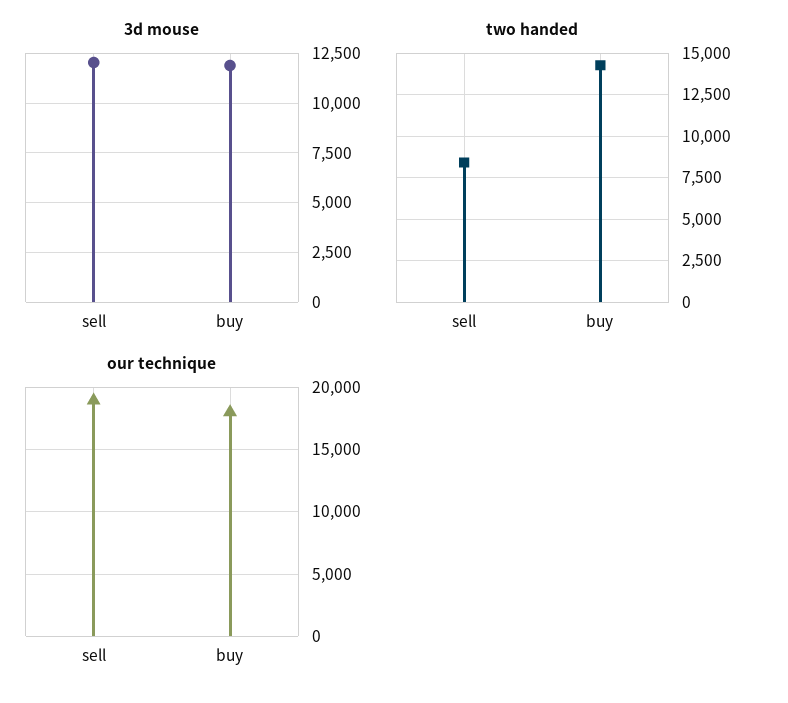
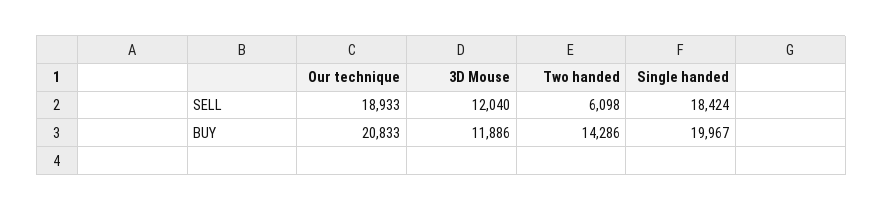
two handed, sell: 8500 -> 6098
our technique, buy: 18000 -> 20833
Single handed, sell: none -> 18424
Single handed, buy: none -> 19967

